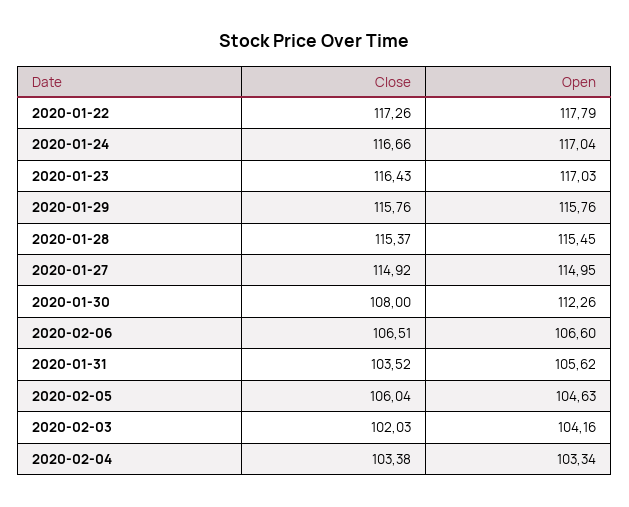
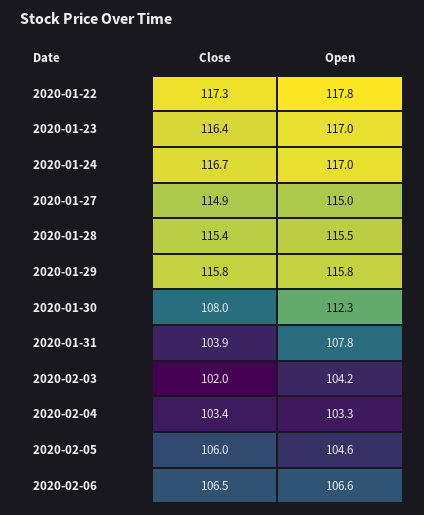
Close, 2020-01-31: 103.52 -> 103.9
Open, 2020-01-31: 105.62 -> 107.8

